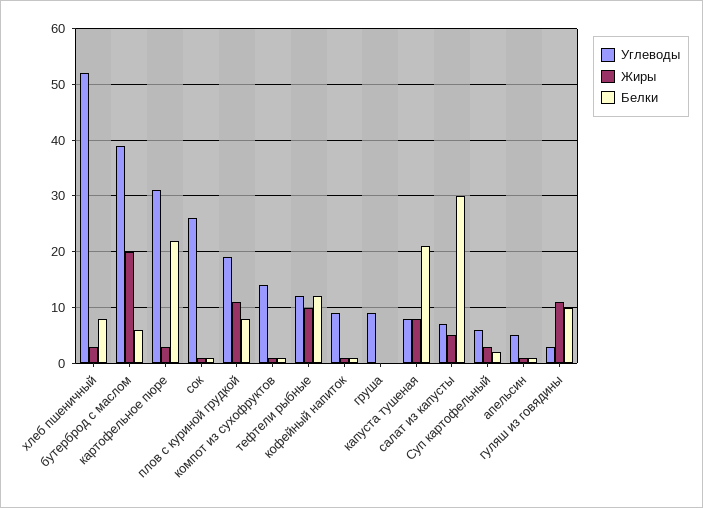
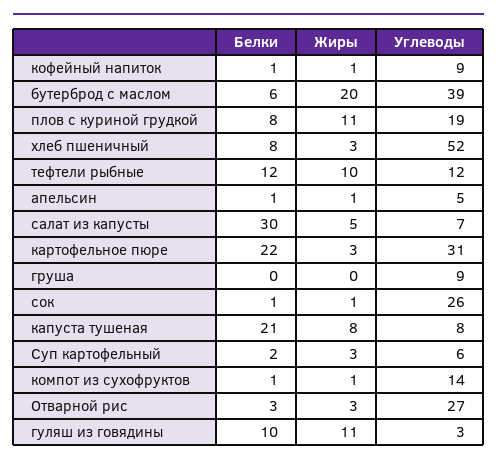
Белки, Отварной рис: none -> 3
Жиры, Отварной рис: none -> 3
Углеводы, Отварной рис: none -> 27

